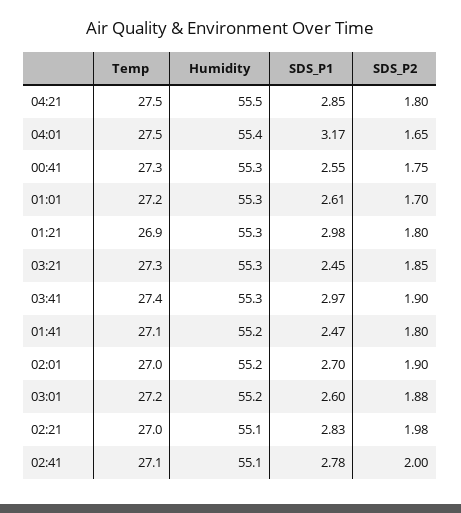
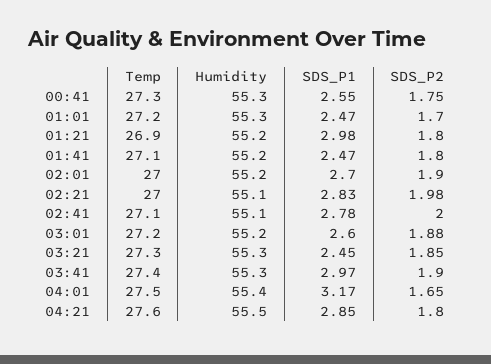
Temp, 04:21: 27.5 -> 27.6
SDS_P1, 01:01: 2.61 -> 2.47
Humidity, 01:21: 55.3 -> 55.2

